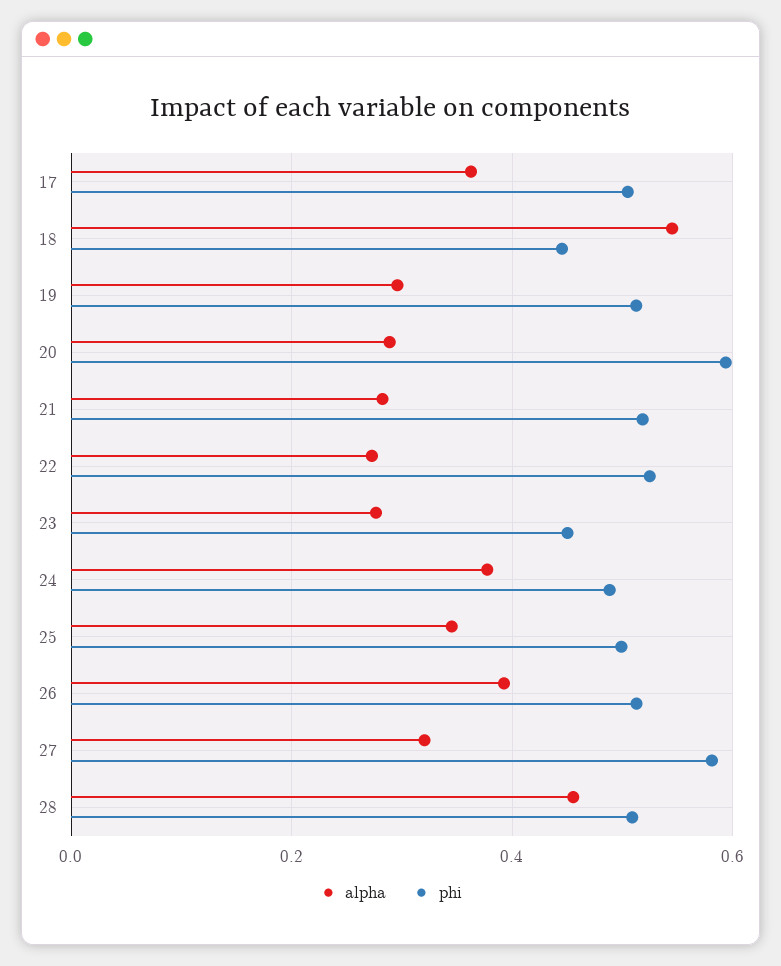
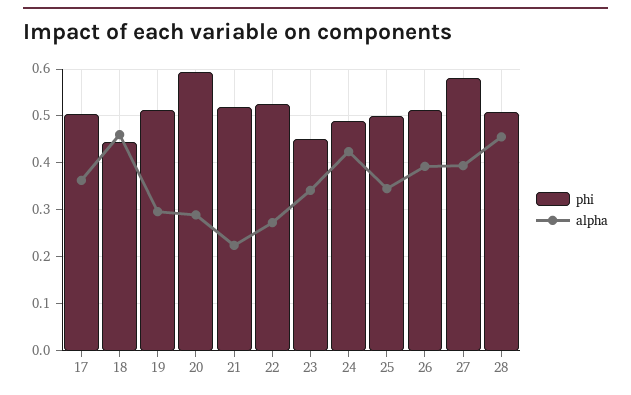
alpha, 18: 0.54 -> 0.46
alpha, 21: 0.28 -> 0.22
alpha, 23: 0.28 -> 0.34
alpha, 24: 0.38 -> 0.42
alpha, 27: 0.32 -> 0.4

